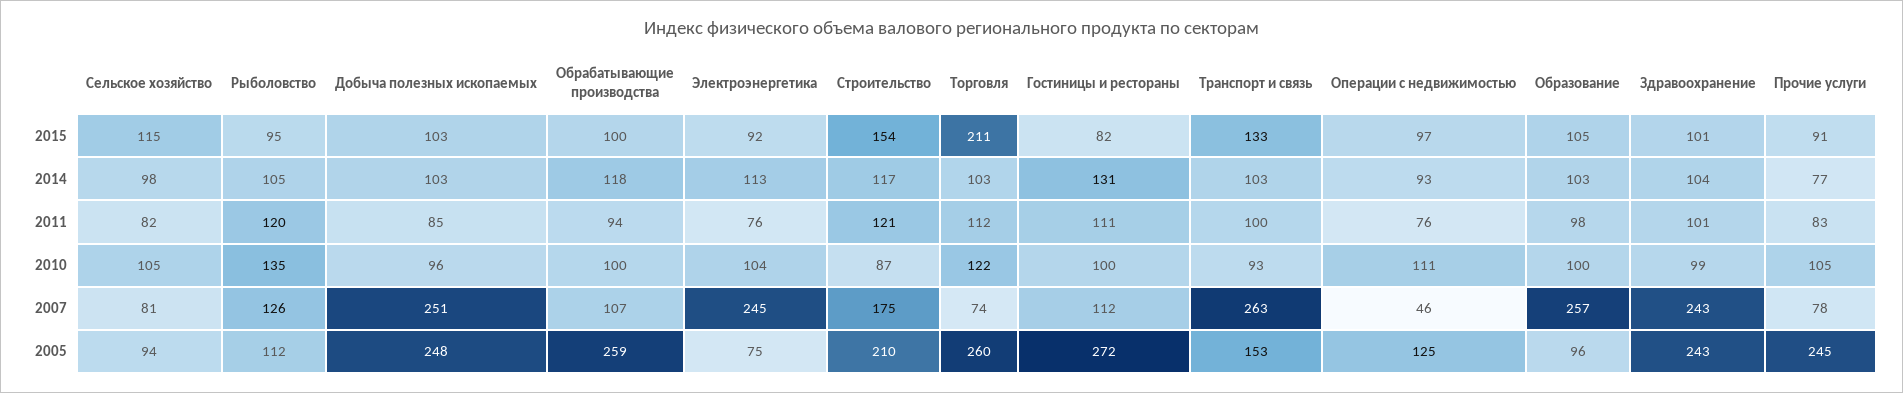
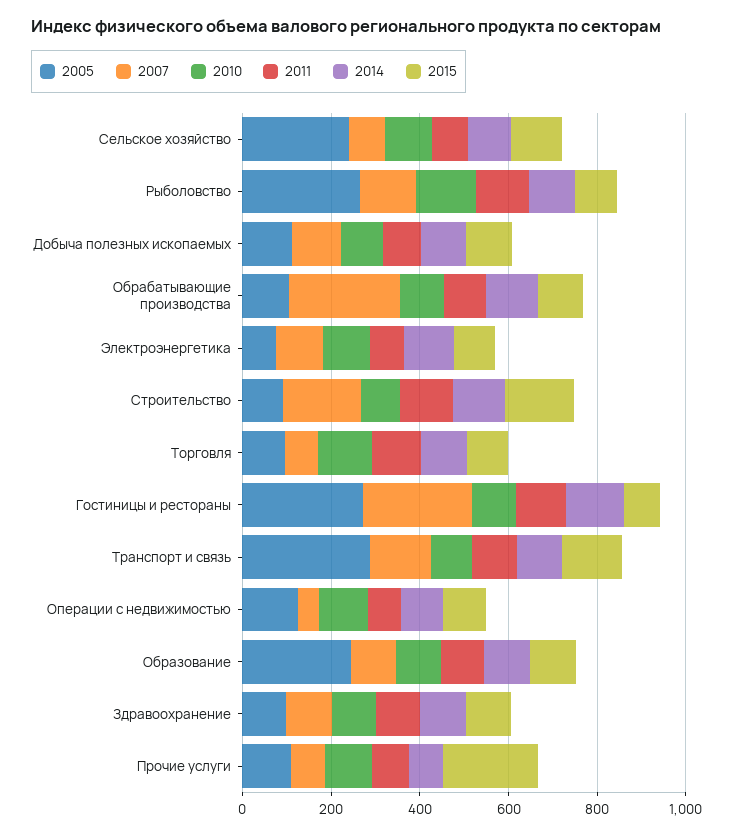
2015, Торговля: 211 -> 100
2015, Прочие услуги: 91 -> 200
2007, Добыча полезных ископаемых: 251 -> 100
2007, Обрабатывающие производства: 107 -> 250
2007, Электроэнергетика: 245 -> 100
2007, Гостиницы и рестораны: 112 -> 250
2007, Транспорт и связь: 263 -> 150
2007, Образование: 257 -> 100
2007, Здравоохранение: 243 -> 100
2005, Сельское хозяйство: 94 -> 250
2005, Рыболовство: 112 -> 250
2005, Добыча полезных ископаемых: 248 -> 100
2005, Обрабатывающие производства: 259 -> 100
2005, Строительство: 210 -> 100
2005, Торговля: 260 -> 100
2005, Транспорт и связь: 153 -> 300
2005, Образование: 96 -> 250
2005, Здравоохранение: 243 -> 100
2005, Прочие услуги: 245 -> 100

